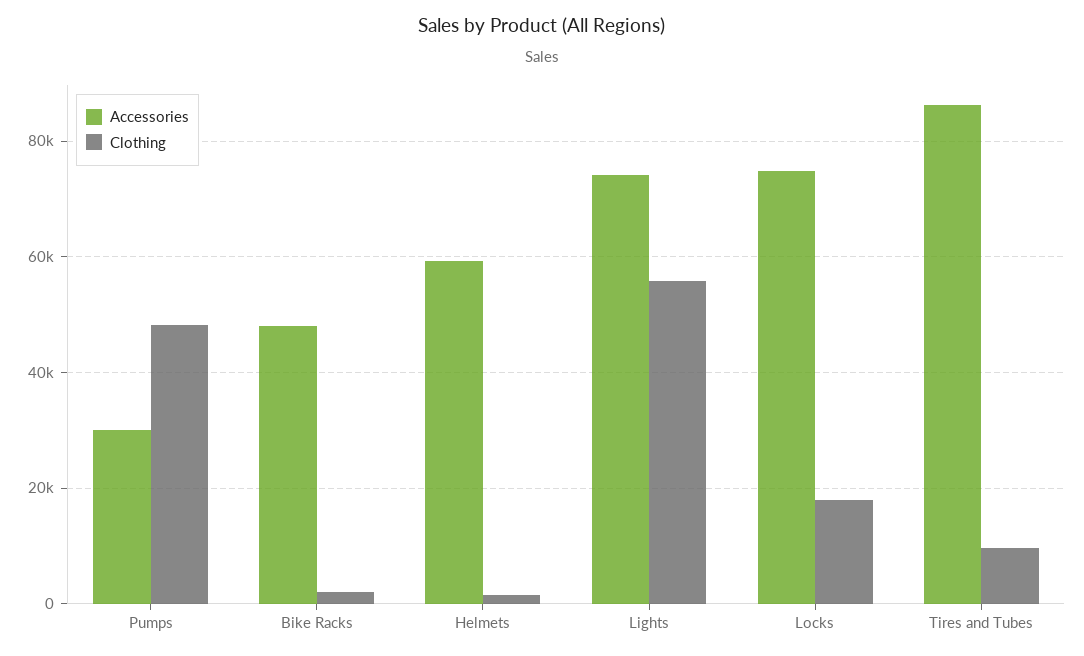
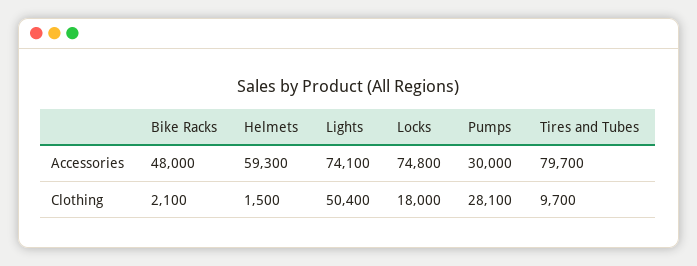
Clothing, Pumps: 48000 -> 28100
Clothing, Lights: 56000 -> 50400
Accessories, Tires and Tubes: 86000 -> 79700

